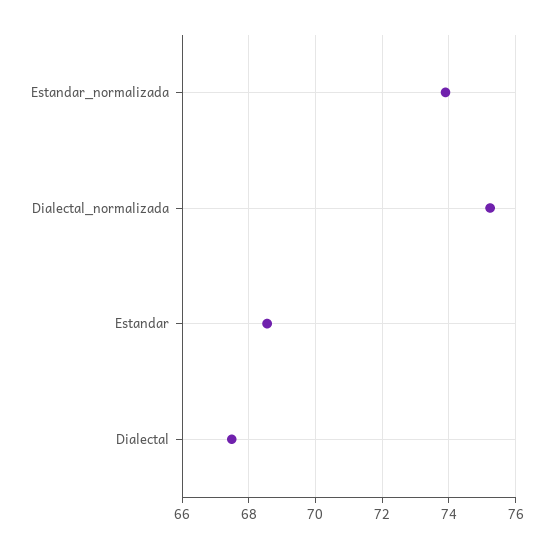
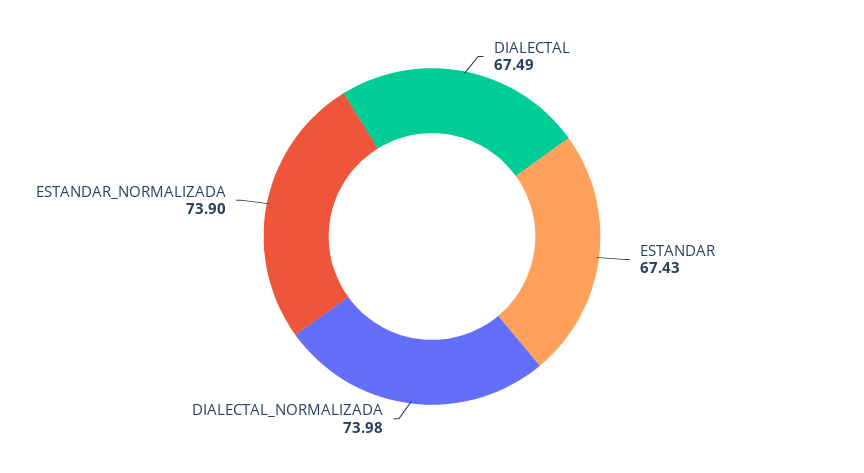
Dialectal_normalizada: 75.2 -> 73.98
Estandar: 68.6 -> 67.43

